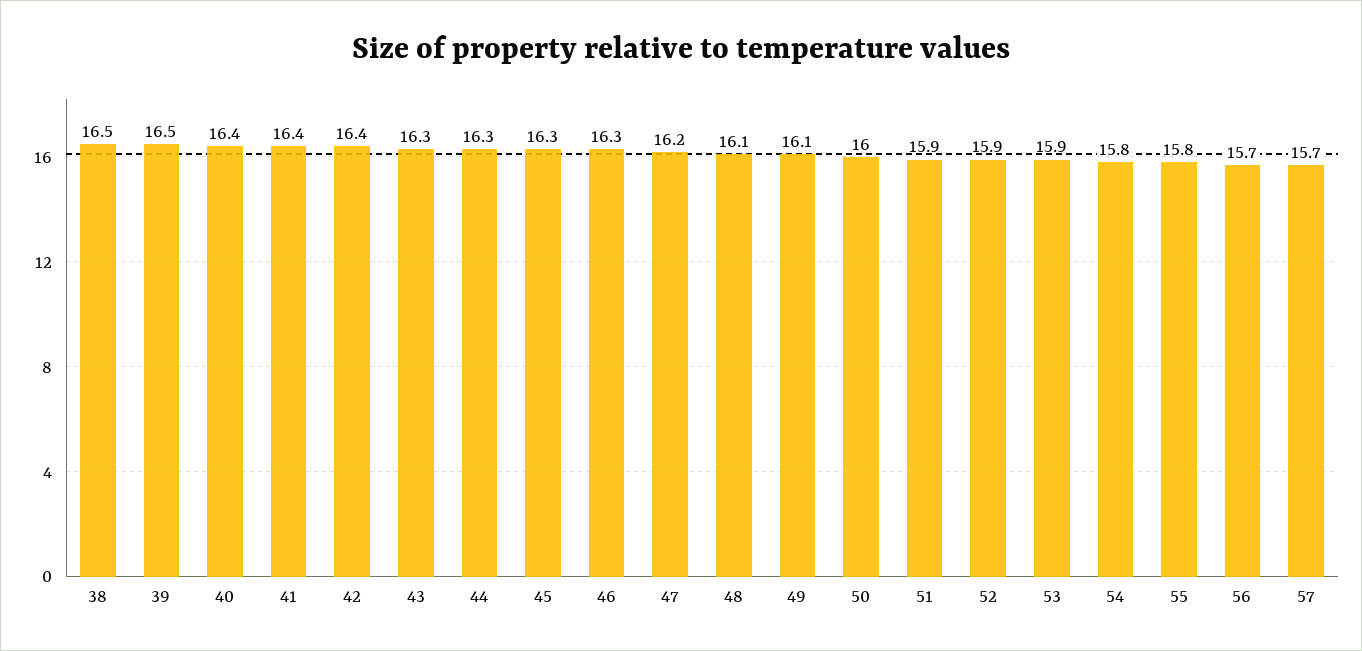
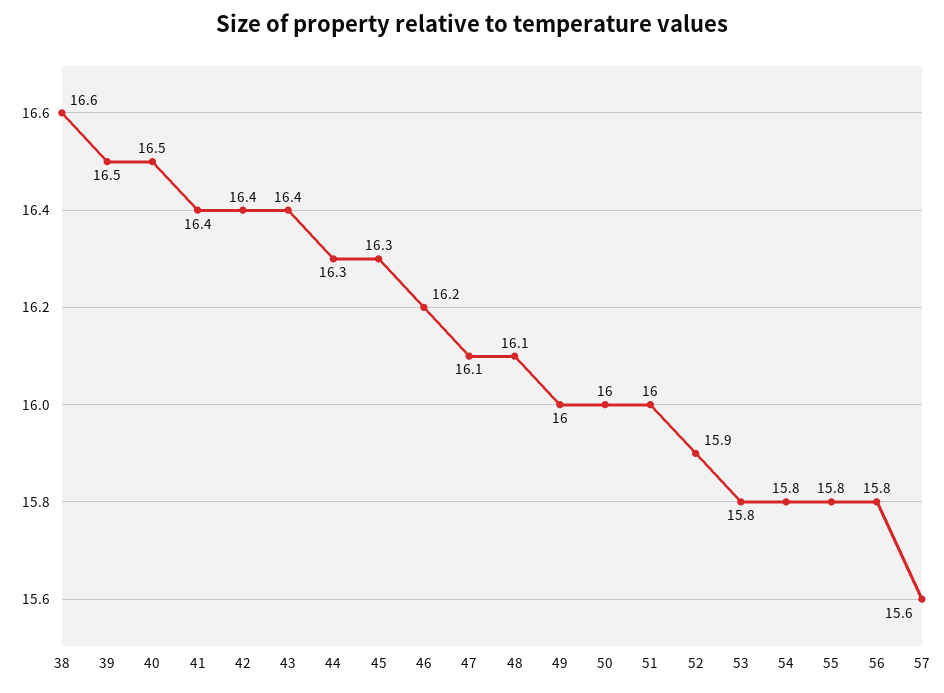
38: 16.5 -> 16.6
40: 16.4 -> 16.5
43: 16.3 -> 16.4
46: 16.3 -> 16.2
47: 16.2 -> 16.1
49: 16.1 -> 16
51: 15.9 -> 16
53: 15.9 -> 15.8
56: 15.7 -> 15.8
57: 15.7 -> 15.6

